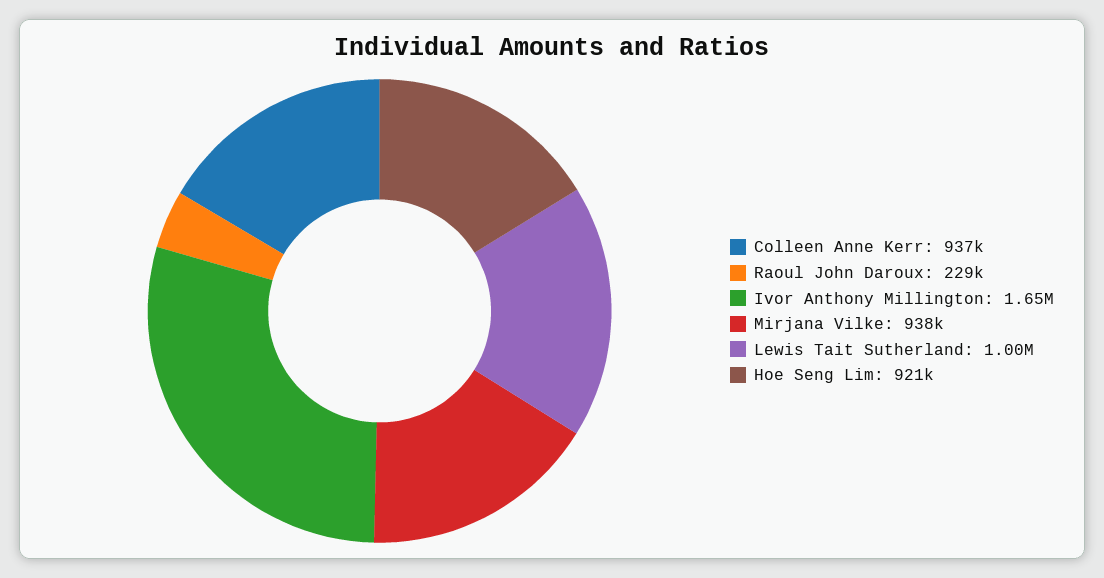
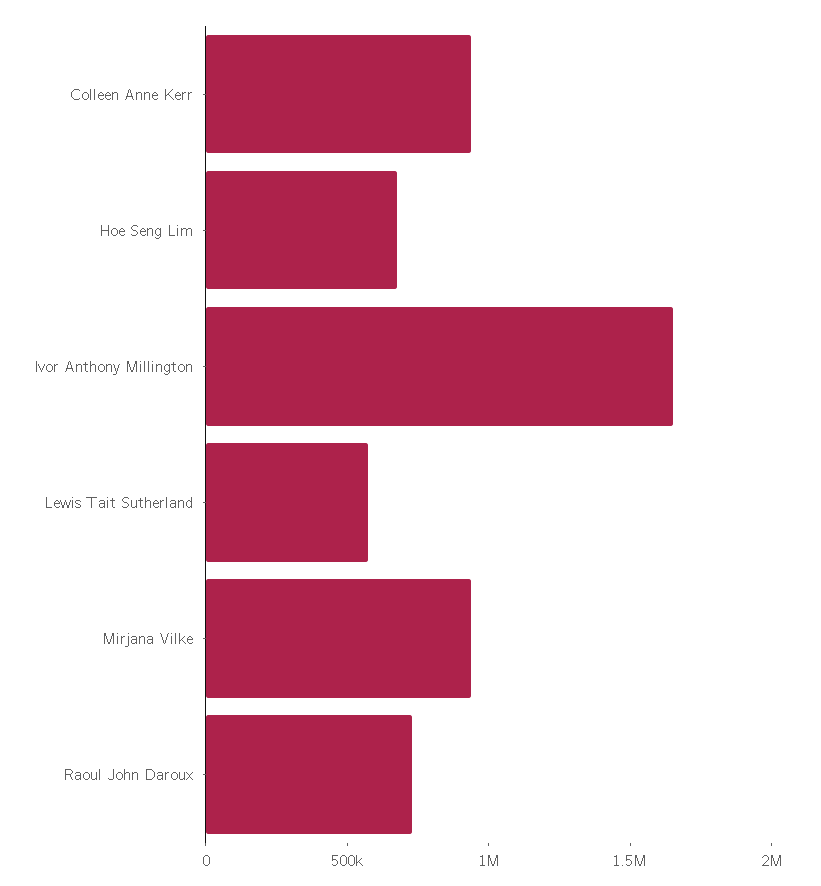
Raoul John Daroux: 229000 -> 700000
Lewis Tait Sutherland: 1000000 -> 600000
Hoe Seng Lim: 921000 -> 700000

